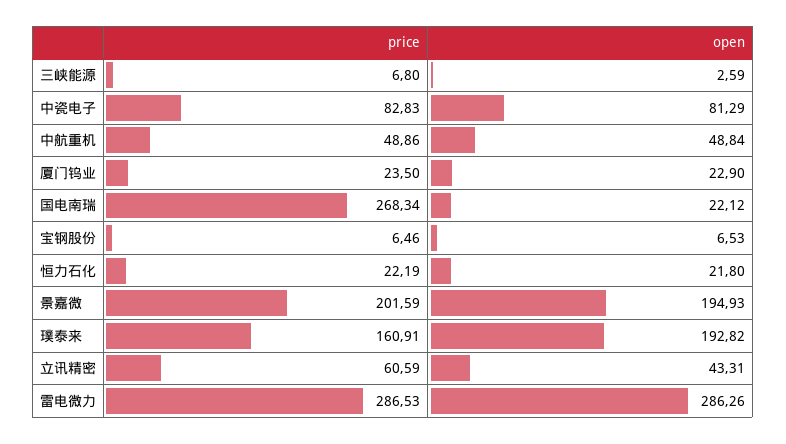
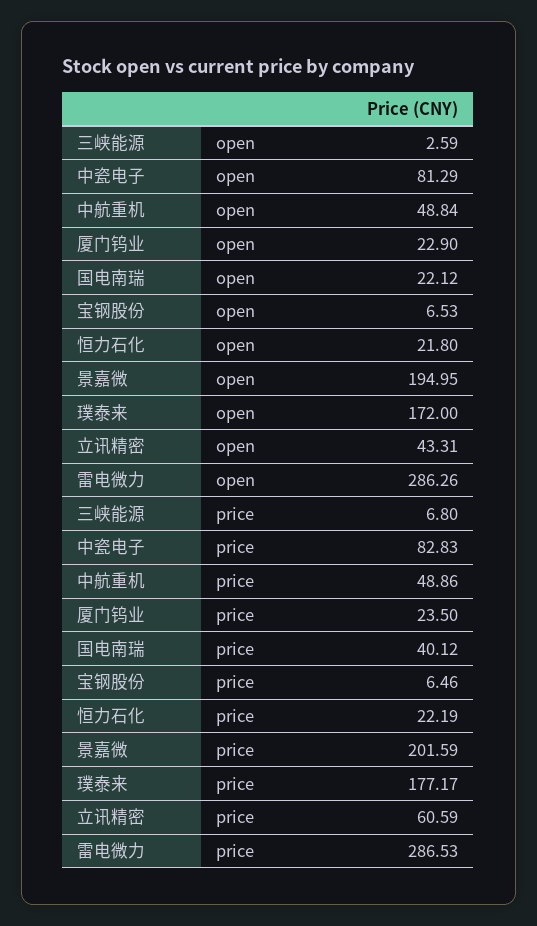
price, 国电南瑞: 268.34 -> 40.12
open, 景嘉微: 194.93 -> 194.95
price, 璞泰来: 160.91 -> 177.17
open, 璞泰来: 192.82 -> 172

